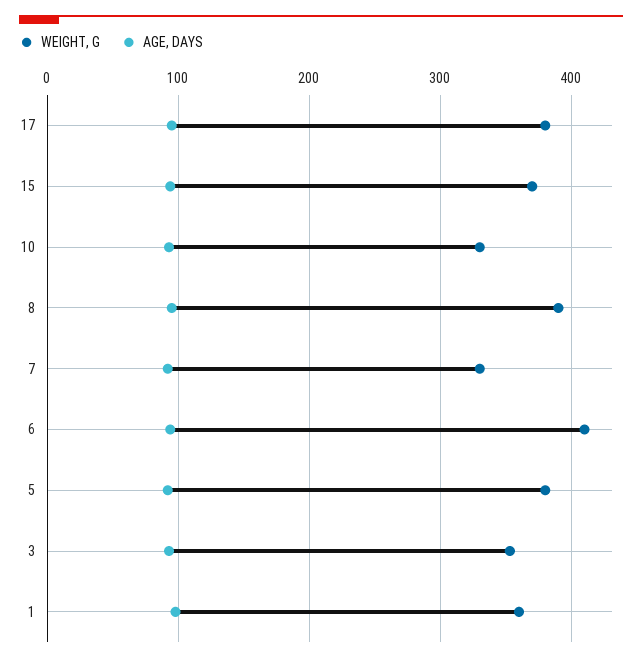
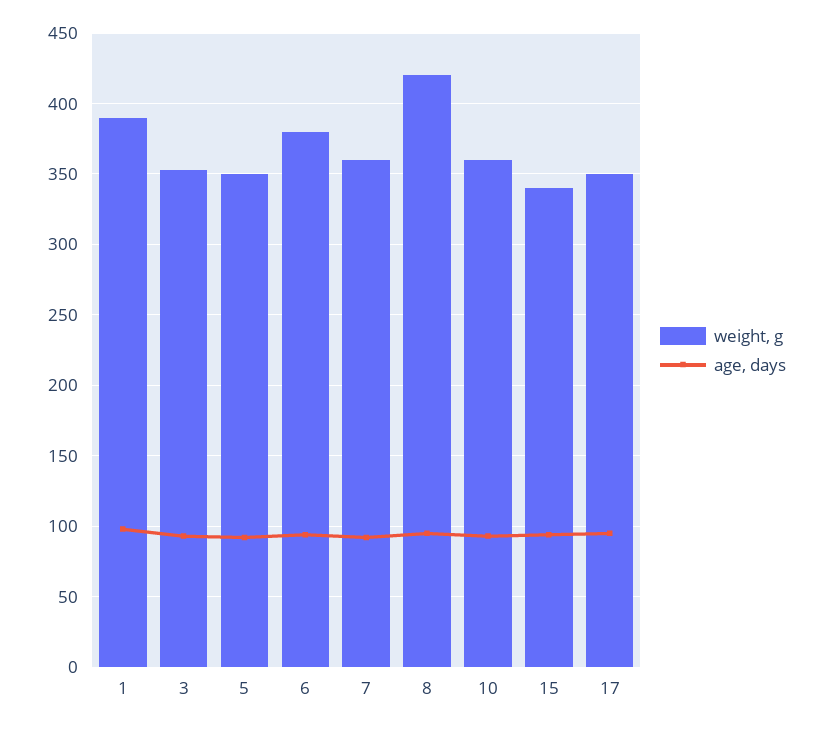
WEIGHT, G, 17: 380 -> 350
WEIGHT, G, 15: 370 -> 340
WEIGHT, G, 10: 330 -> 360
WEIGHT, G, 8: 390 -> 420
WEIGHT, G, 7: 330 -> 360
WEIGHT, G, 6: 410 -> 380
WEIGHT, G, 5: 380 -> 350
WEIGHT, G, 1: 360 -> 390

